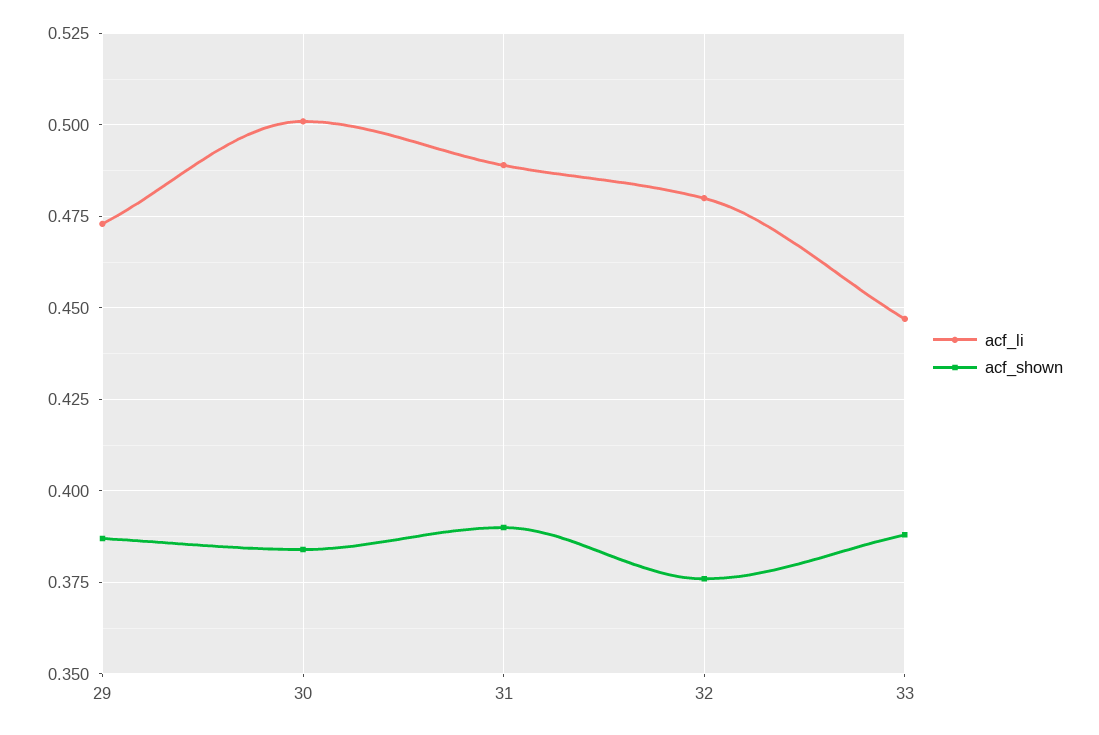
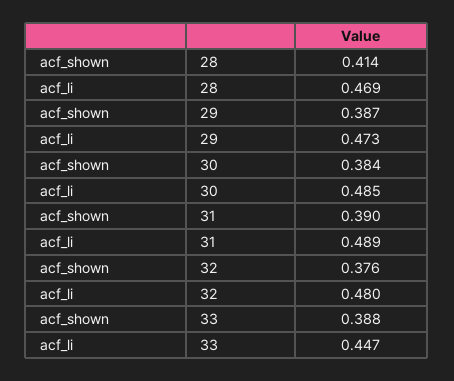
acf_li, 30: 0.5 -> 0.485
acf_shown, 28: none -> 0.414
acf_li, 28: none -> 0.469

